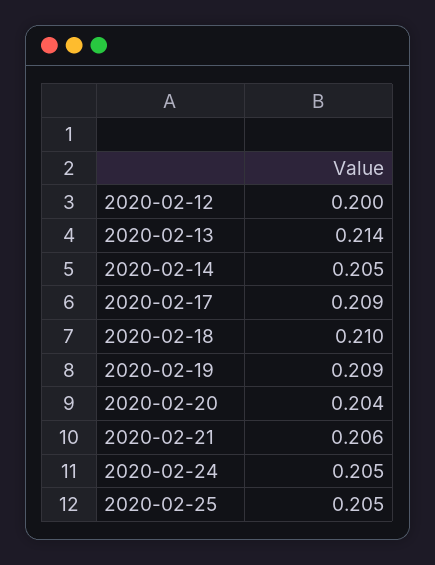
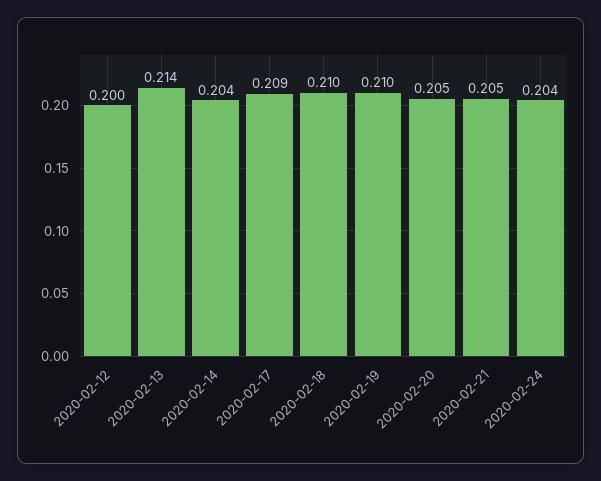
2020-02-14: 0.205 -> 0.204
2020-02-19: 0.209 -> 0.21
2020-02-20: 0.204 -> 0.205
2020-02-21: 0.206 -> 0.205
2020-02-24: 0.205 -> 0.204
2020-02-25: 0.205 -> none

